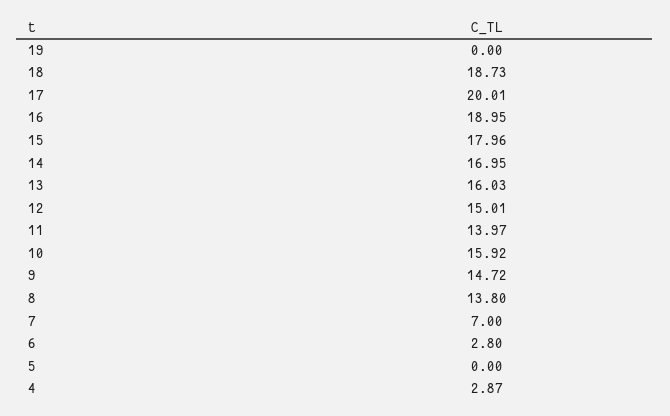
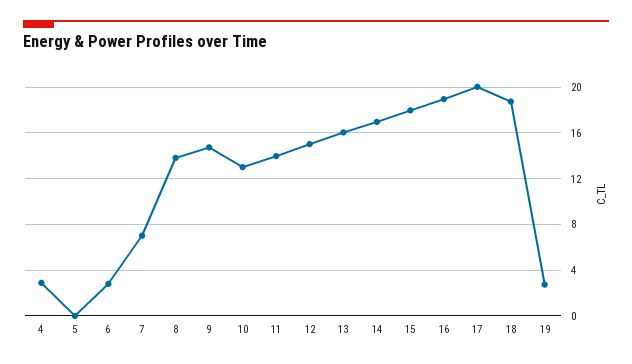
19: 0 -> 3
10: 15.92 -> 13

